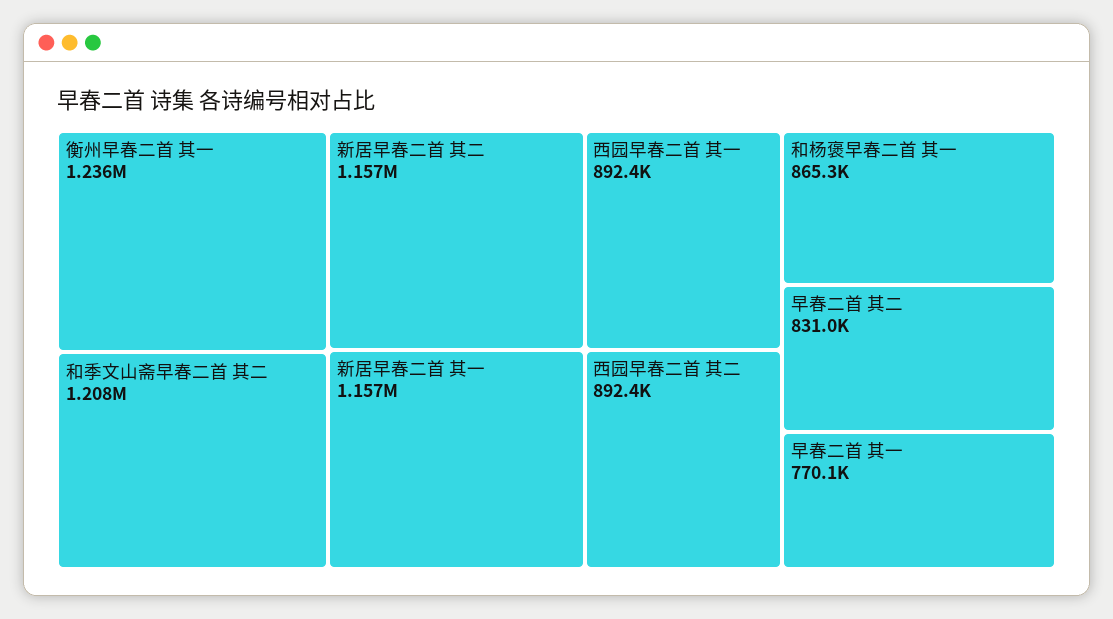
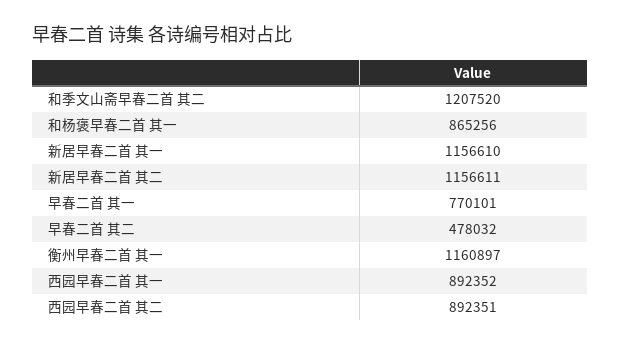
衡州早春二首 其一: 1236000 -> 1160897
早春二首 其二: 831000 -> 478032

